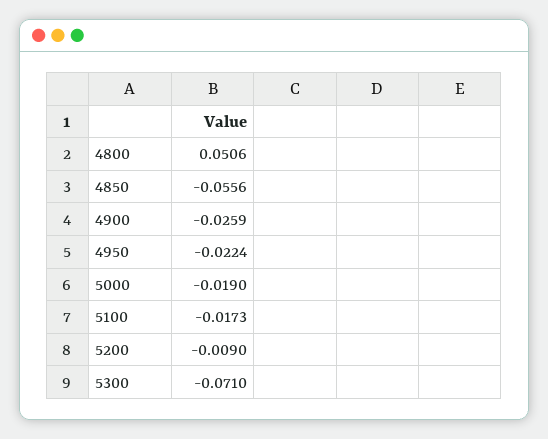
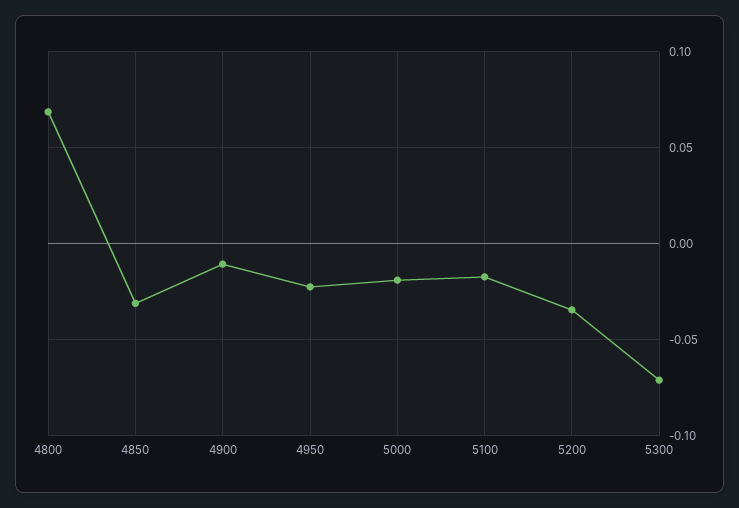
4800: 0.0506 -> 0.07
4850: -0.0556 -> -0.03
4900: -0.0259 -> -0.01
5200: -0.009 -> -0.035

